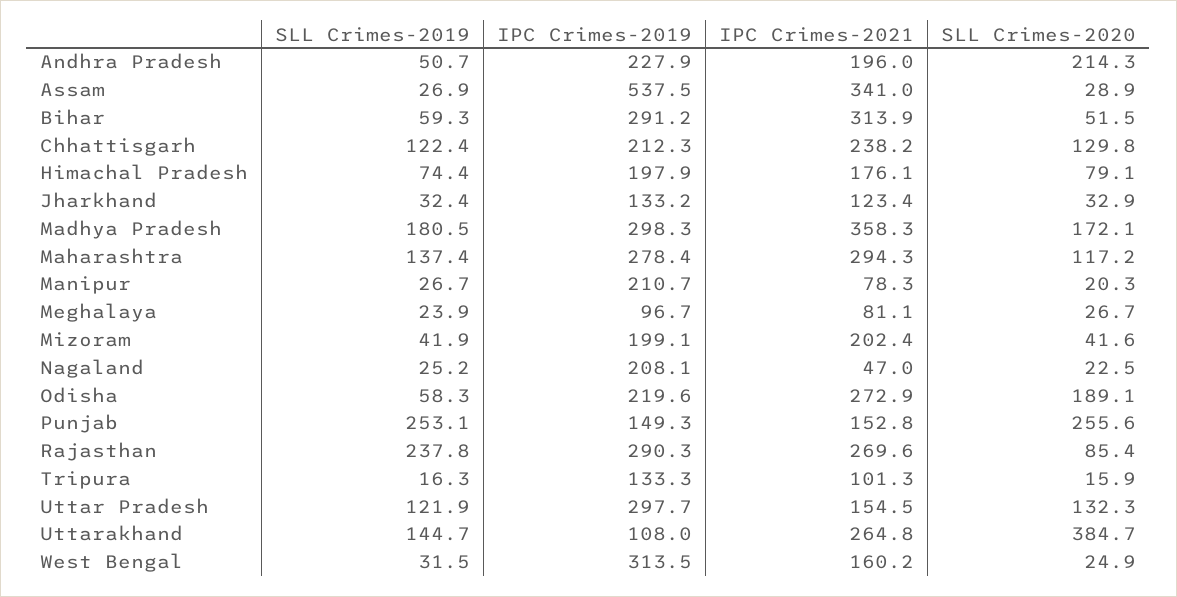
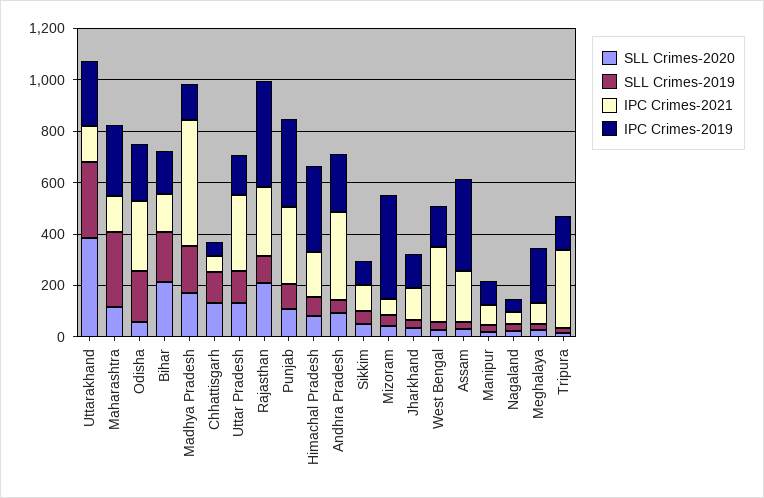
IPC Crimes-2021, Andhra Pradesh: 196 -> 350
SLL Crimes-2020, Andhra Pradesh: 214.3 -> 100
IPC Crimes-2019, Assam: 537.5 -> 350
IPC Crimes-2021, Assam: 341 -> 200
SLL Crimes-2019, Bihar: 59.3 -> 200
IPC Crimes-2019, Bihar: 291.2 -> 150
IPC Crimes-2021, Bihar: 313.9 -> 150
SLL Crimes-2020, Bihar: 51.5 -> 200
IPC Crimes-2019, Chhattisgarh: 212.3 -> 50
IPC Crimes-2021, Chhattisgarh: 238.2 -> 50
IPC Crimes-2019, Himachal Pradesh: 197.9 -> 350
IPC Crimes-2019, Madhya Pradesh: 298.3 -> 150
IPC Crimes-2021, Madhya Pradesh: 358.3 -> 500
SLL Crimes-2019, Maharashtra: 137.4 -> 300
IPC Crimes-2021, Maharashtra: 294.3 -> 150
IPC Crimes-2019, Manipur: 210.7 -> 100
IPC Crimes-2019, Meghalaya: 96.7 -> 200
IPC Crimes-2019, Mizoram: 199.1 -> 400
IPC Crimes-2021, Mizoram: 202.4 -> 50
IPC Crimes-2019, Nagaland: 208.1 -> 50
SLL Crimes-2019, Odisha: 58.3 -> 200
SLL Crimes-2020, Odisha: 189.1 -> 50
SLL Crimes-2019, Punjab: 253.1 -> 100
IPC Crimes-2019, Punjab: 149.3 -> 350
IPC Crimes-2021, Punjab: 152.8 -> 300
SLL Crimes-2020, Punjab: 255.6 -> 100
SLL Crimes-2019, Rajasthan: 237.8 -> 100
IPC Crimes-2019, Rajasthan: 290.3 -> 400
SLL Crimes-2020, Rajasthan: 85.4 -> 200
IPC Crimes-2021, Tripura: 101.3 -> 300
IPC Crimes-2019, Uttar Pradesh: 297.7 -> 150
IPC Crimes-2021, Uttar Pradesh: 154.5 -> 300
SLL Crimes-2019, Uttarakhand: 144.7 -> 300
IPC Crimes-2019, Uttarakhand: 108 -> 250
IPC Crimes-2021, Uttarakhand: 264.8 -> 150
IPC Crimes-2019, West Bengal: 313.5 -> 150
IPC Crimes-2021, West Bengal: 160.2 -> 300
SLL Crimes-2020, Sikkim: none -> 50
SLL Crimes-2019, Sikkim: none -> 50
IPC Crimes-2021, Sikkim: none -> 100
IPC Crimes-2019, Sikkim: none -> 100

